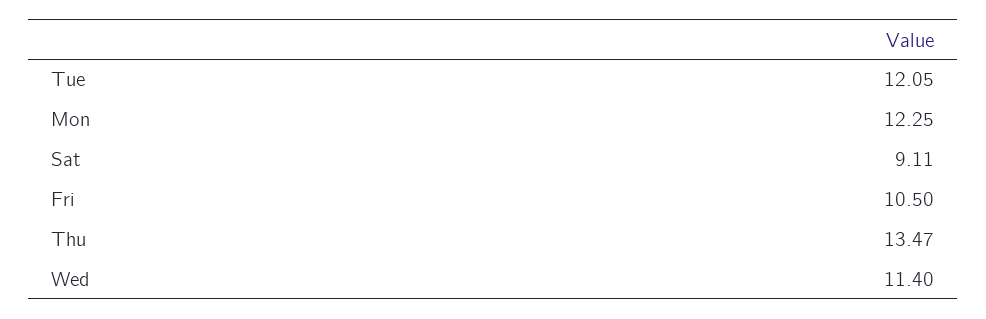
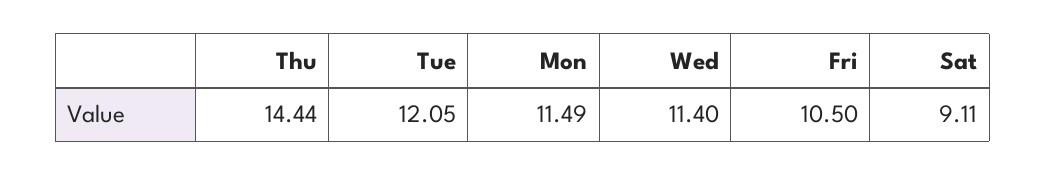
Mon: 12.25 -> 11.49
Thu: 13.47 -> 14.44

